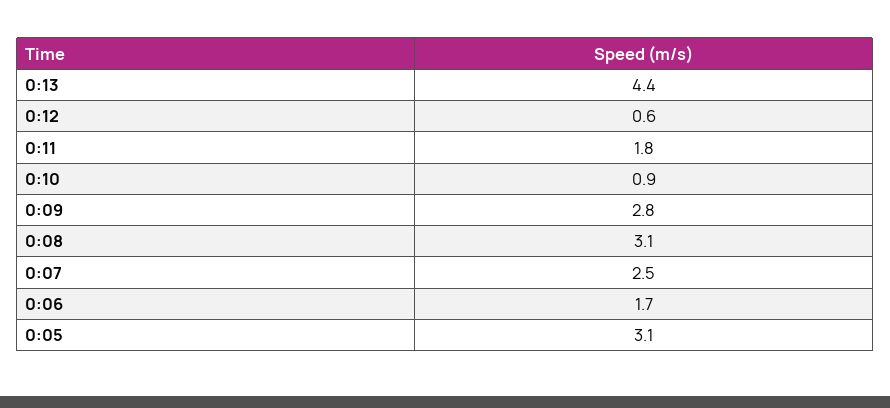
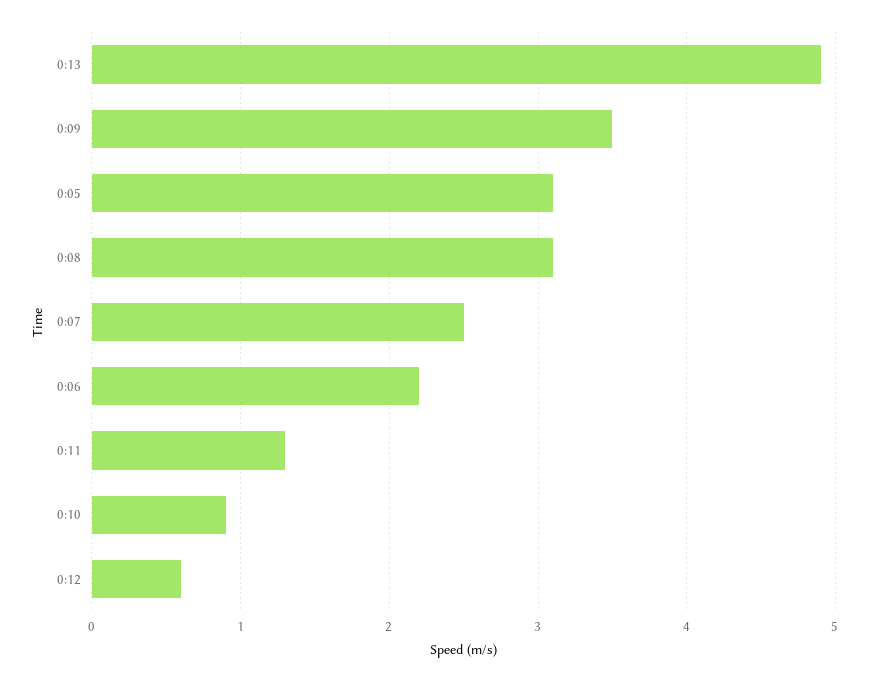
0:13: 4.4 -> 4.9
0:11: 1.8 -> 1.3
0:09: 2.8 -> 3.5
0:06: 1.7 -> 2.2

